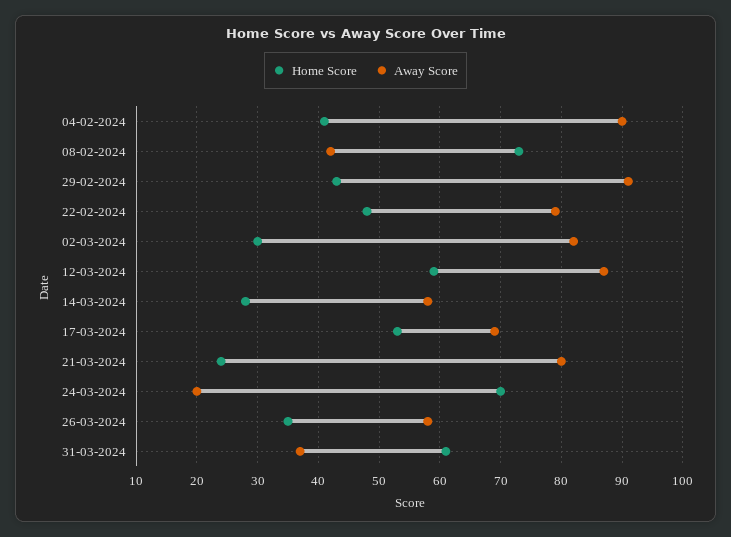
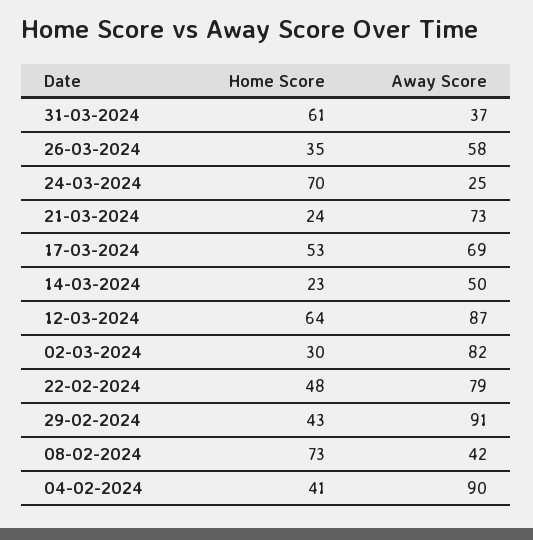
Home Score, 12-03-2024: 59 -> 64
Home Score, 14-03-2024: 28 -> 23
Away Score, 14-03-2024: 58 -> 50
Away Score, 21-03-2024: 80 -> 73
Away Score, 24-03-2024: 20 -> 25

